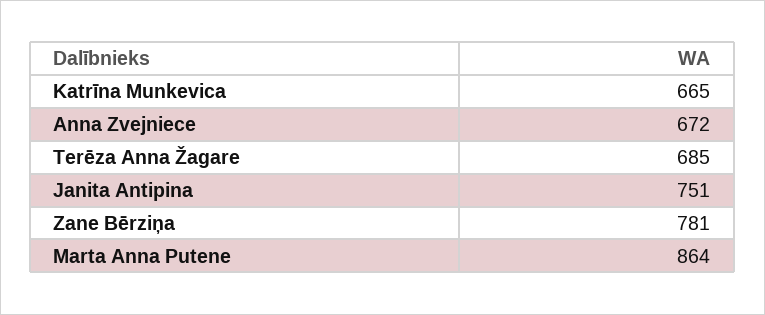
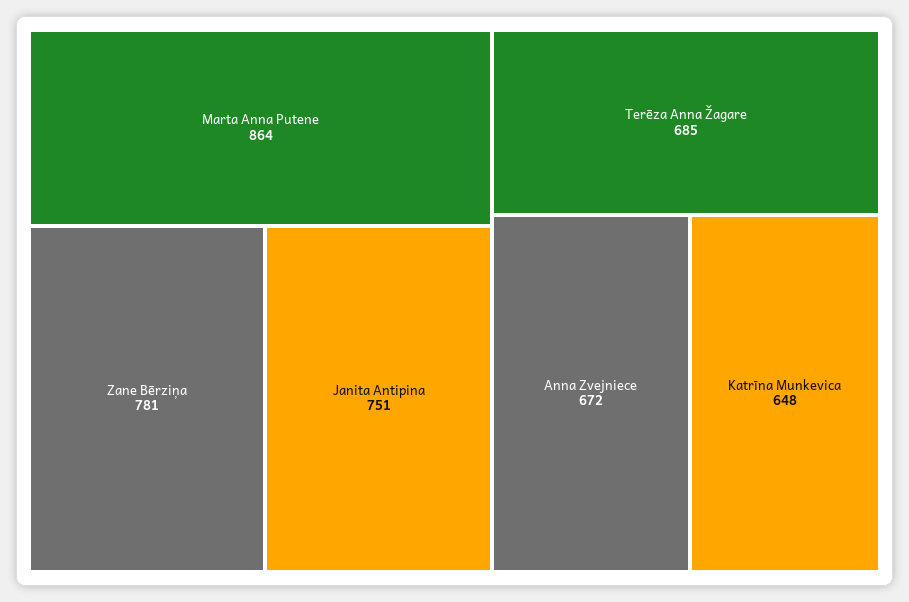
Katrīna Munkevica: 665 -> 648

